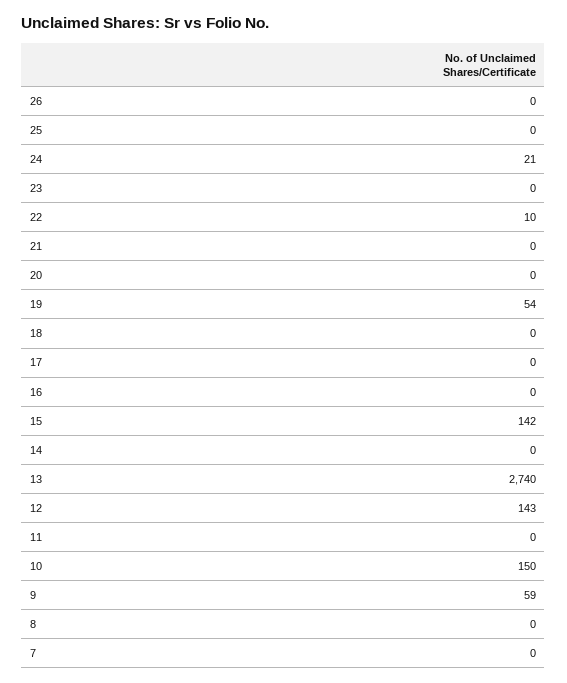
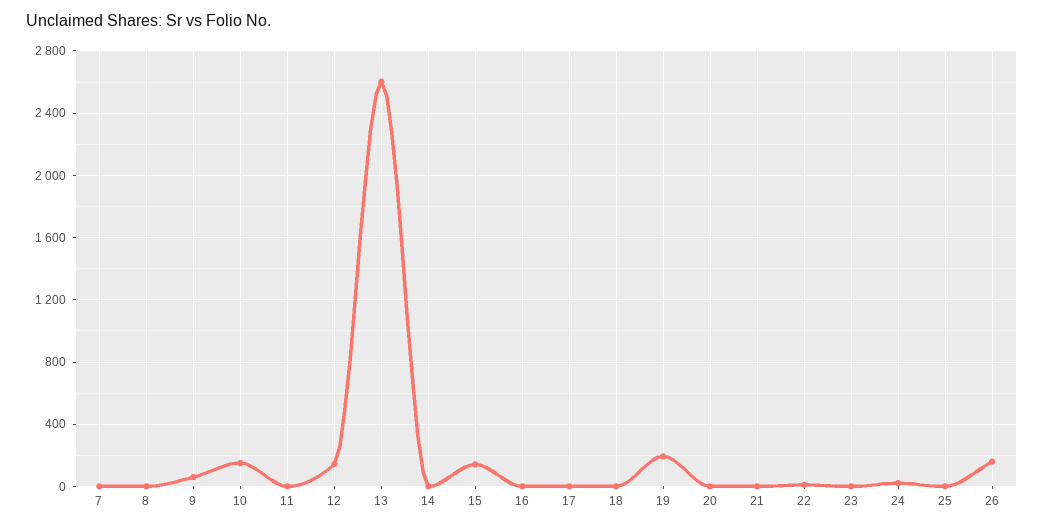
26: 0 -> 150
19: 54 -> 200
13: 2740 -> 2600

